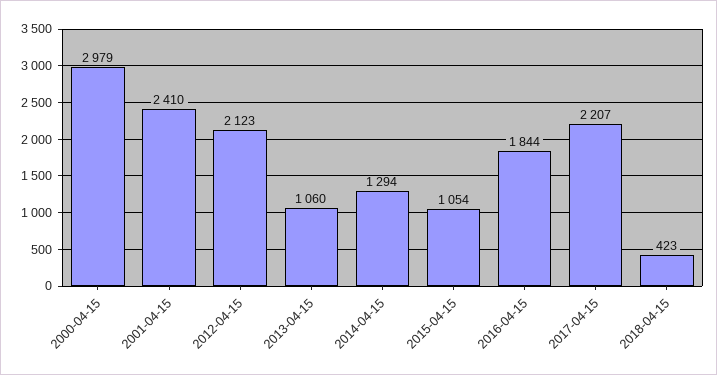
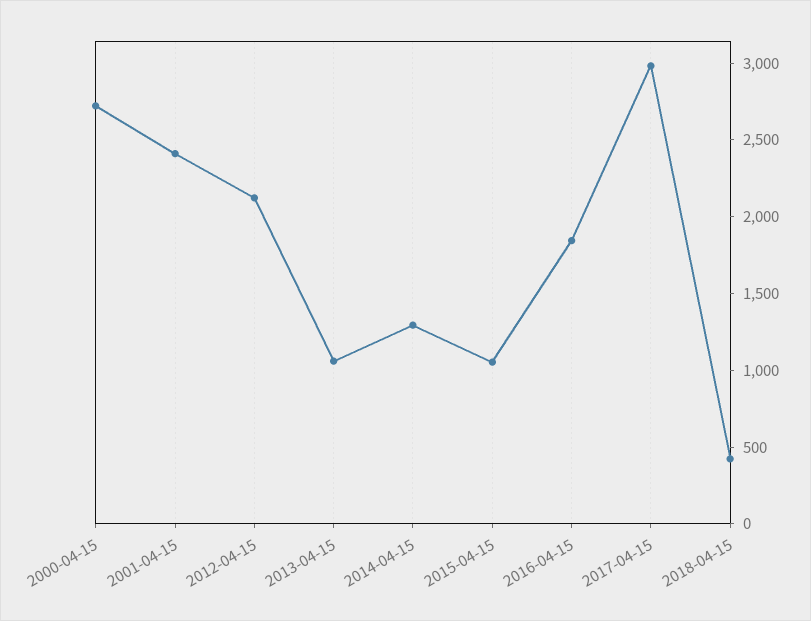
2000-04-15: 2979 -> 2700
2017-04-15: 2207 -> 3000

